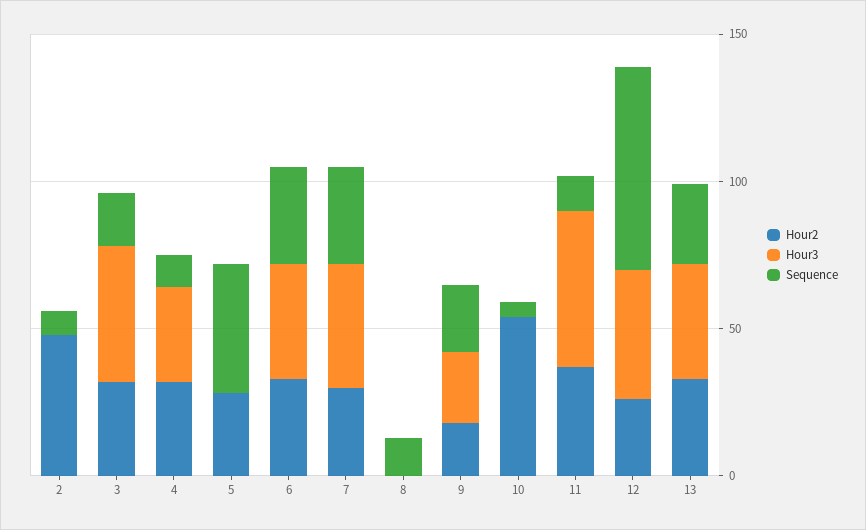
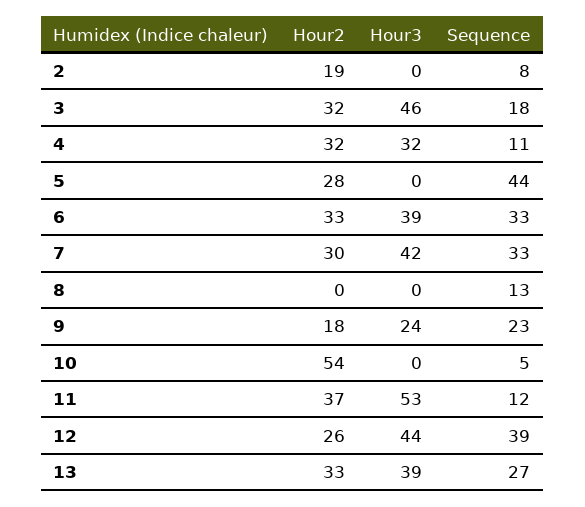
Hour2, 2: 50 -> 19
Sequence, 12: 70 -> 39

